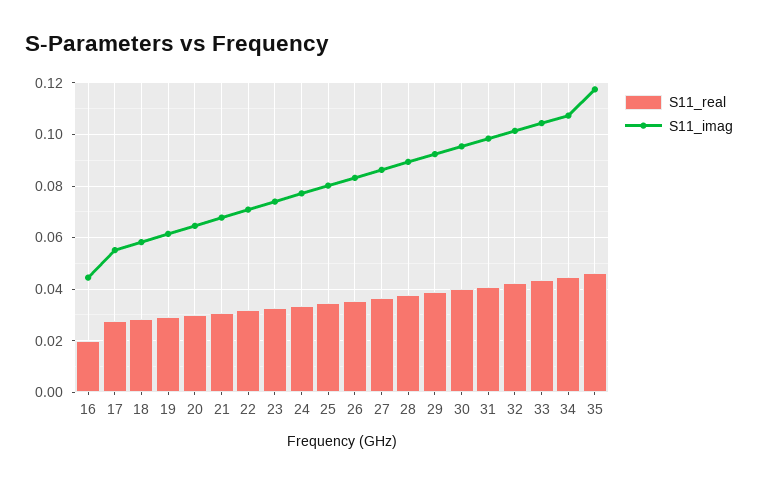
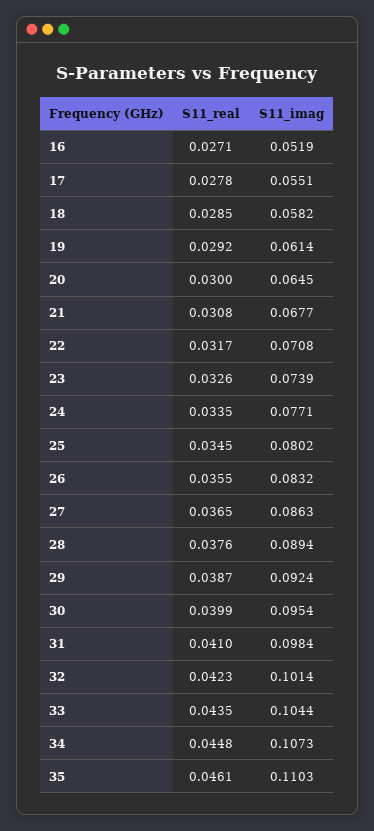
S11_real, 16: 0.02 -> 0.0271
S11_imag, 16: 0.045 -> 0.0519
S11_imag, 35: 0.1175 -> 0.1103

